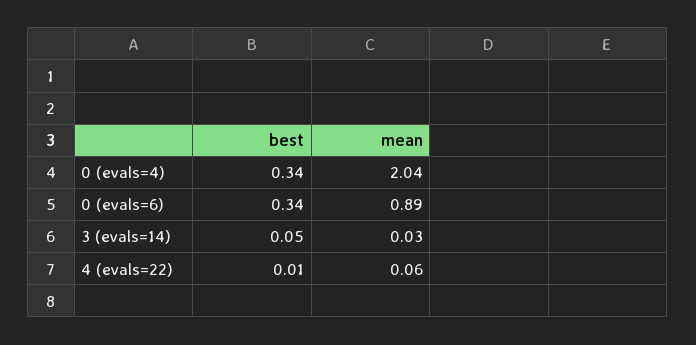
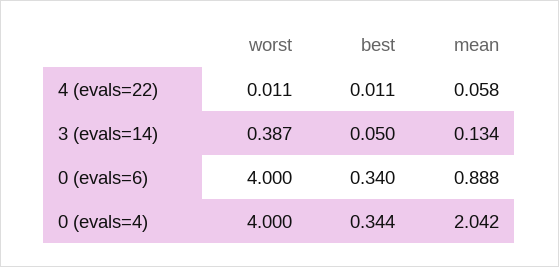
mean, 3 (evals=14): 0.03 -> 0.134
worst, 4 (evals=22): none -> 0.011
worst, 3 (evals=14): none -> 0.387
worst, 0 (evals=6): none -> 4
worst, 0 (evals=4): none -> 4

